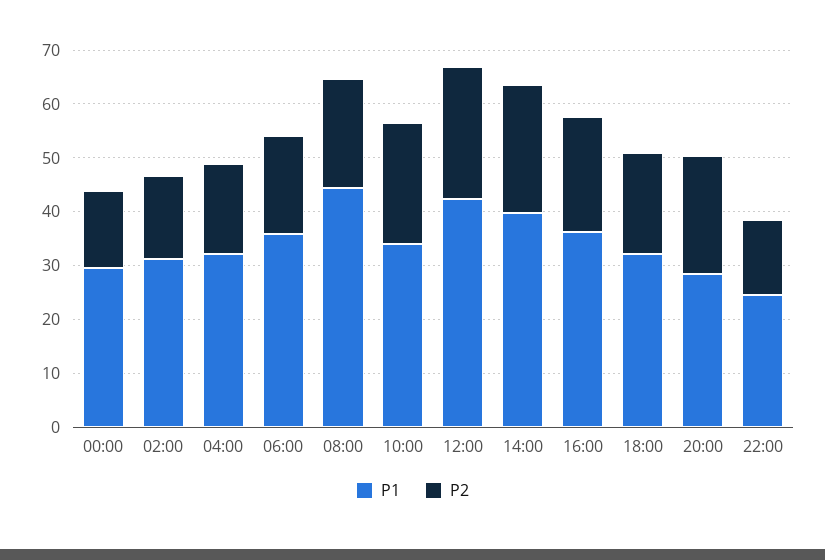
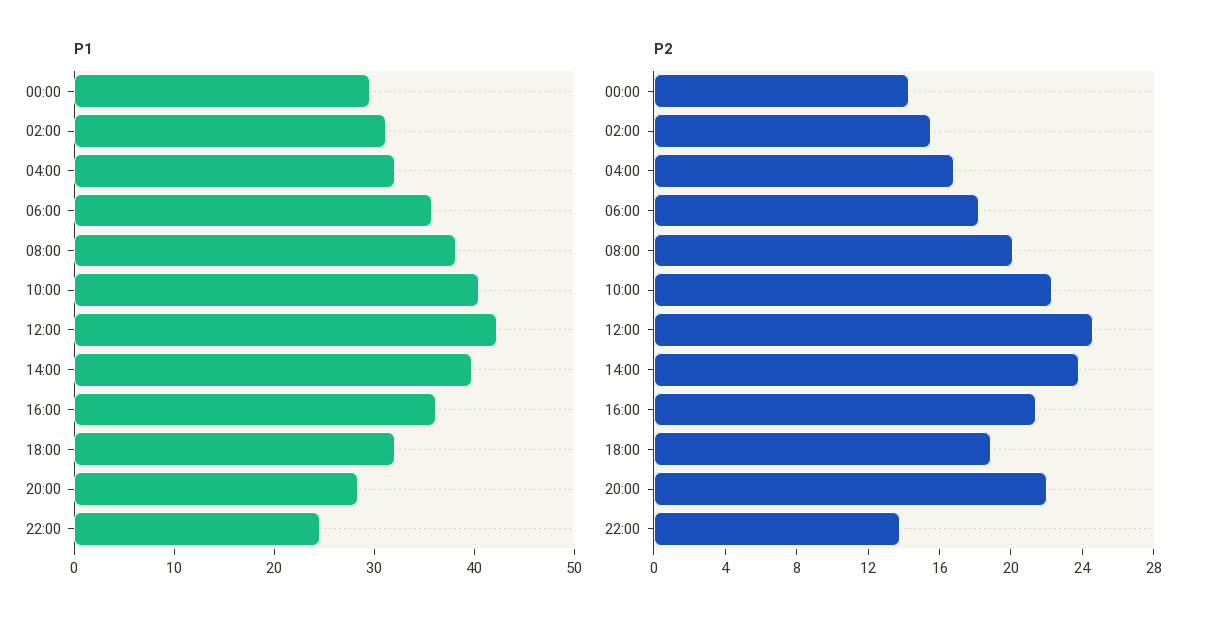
P1, 08:00: 44 -> 38
P1, 10:00: 34 -> 40

